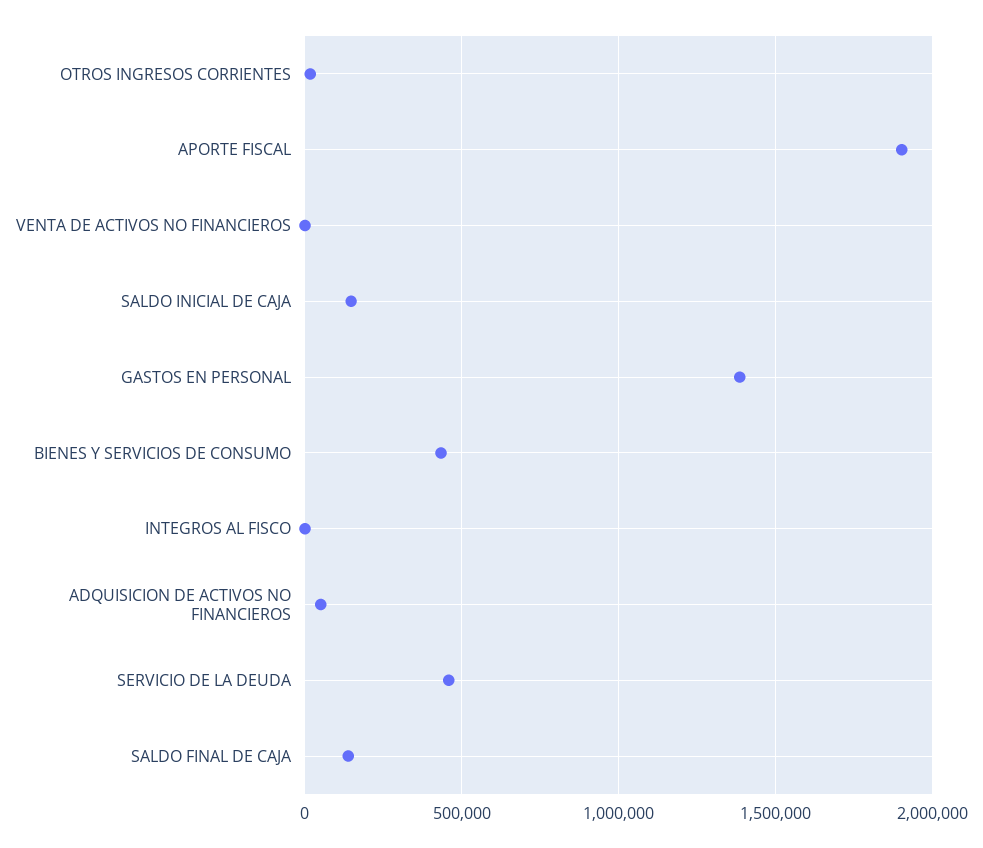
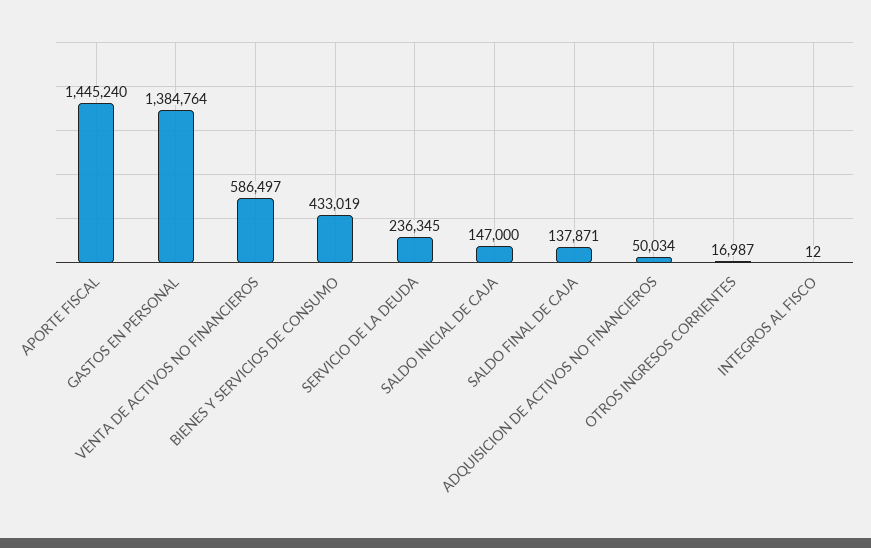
APORTE FISCAL: 1900000 -> 1445240
VENTA DE ACTIVOS NO FINANCIEROS: 0 -> 586497
SERVICIO DE LA DEUDA: 450000 -> 236345

